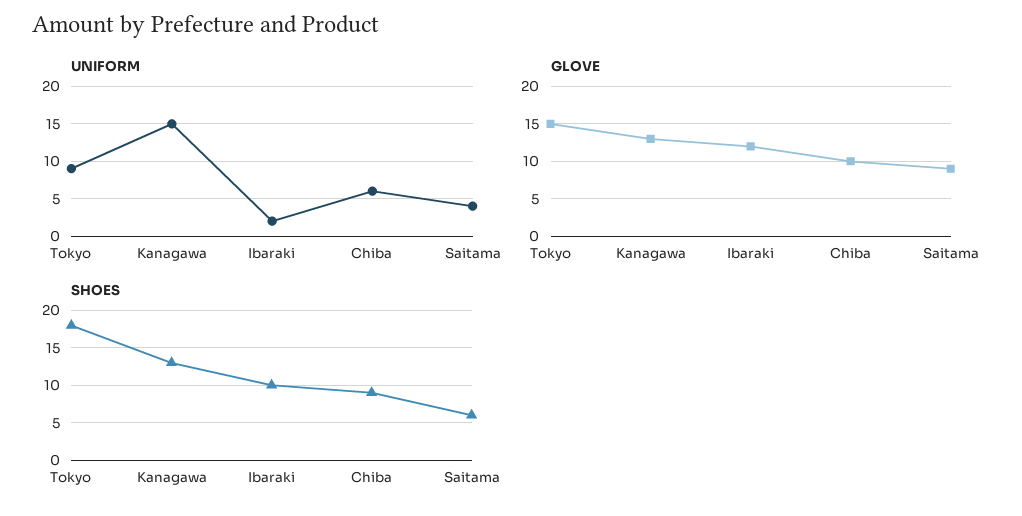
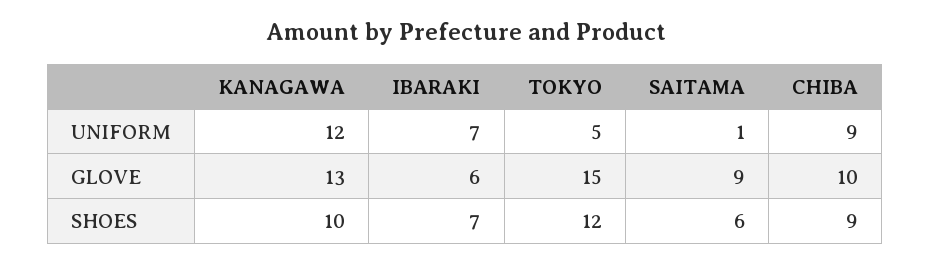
UNIFORM, Tokyo: 9 -> 5
UNIFORM, Kanagawa: 15 -> 12
UNIFORM, Ibaraki: 2 -> 7
UNIFORM, Chiba: 6 -> 9
UNIFORM, Saitama: 4 -> 1
GLOVE, Ibaraki: 12 -> 6
SHOES, Tokyo: 18 -> 12
SHOES, Kanagawa: 13 -> 10
SHOES, Ibaraki: 10 -> 7

